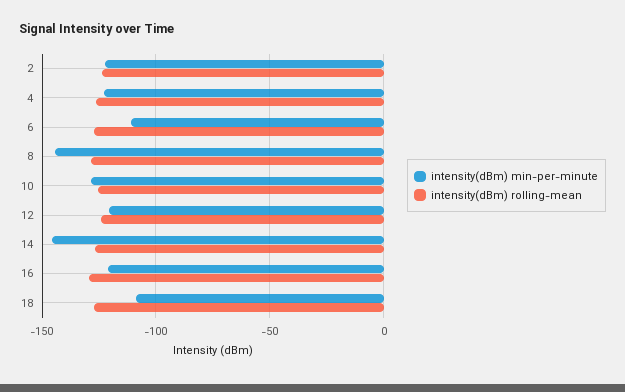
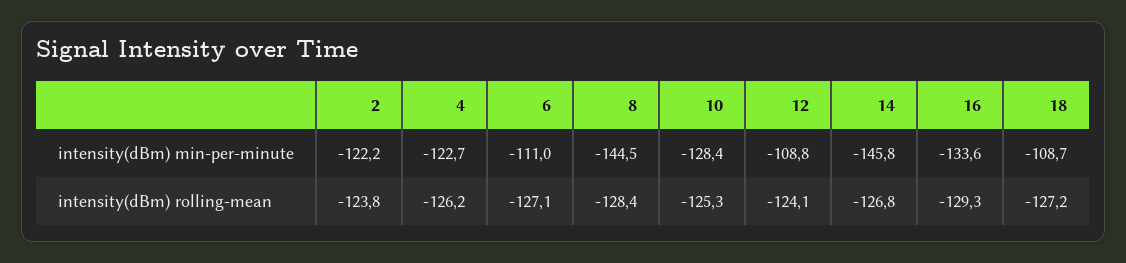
intensity(dBm) min-per-minute, 12: -120 -> -108.8
intensity(dBm) min-per-minute, 16: -120 -> -133.6

